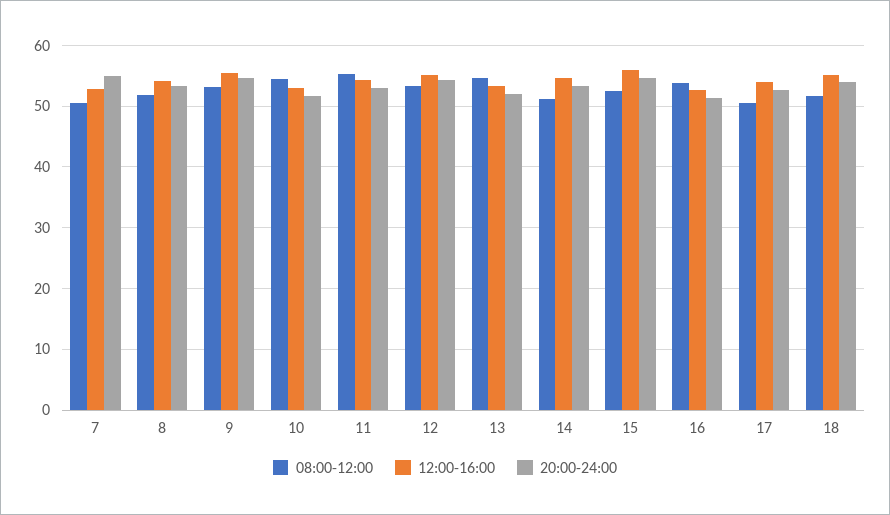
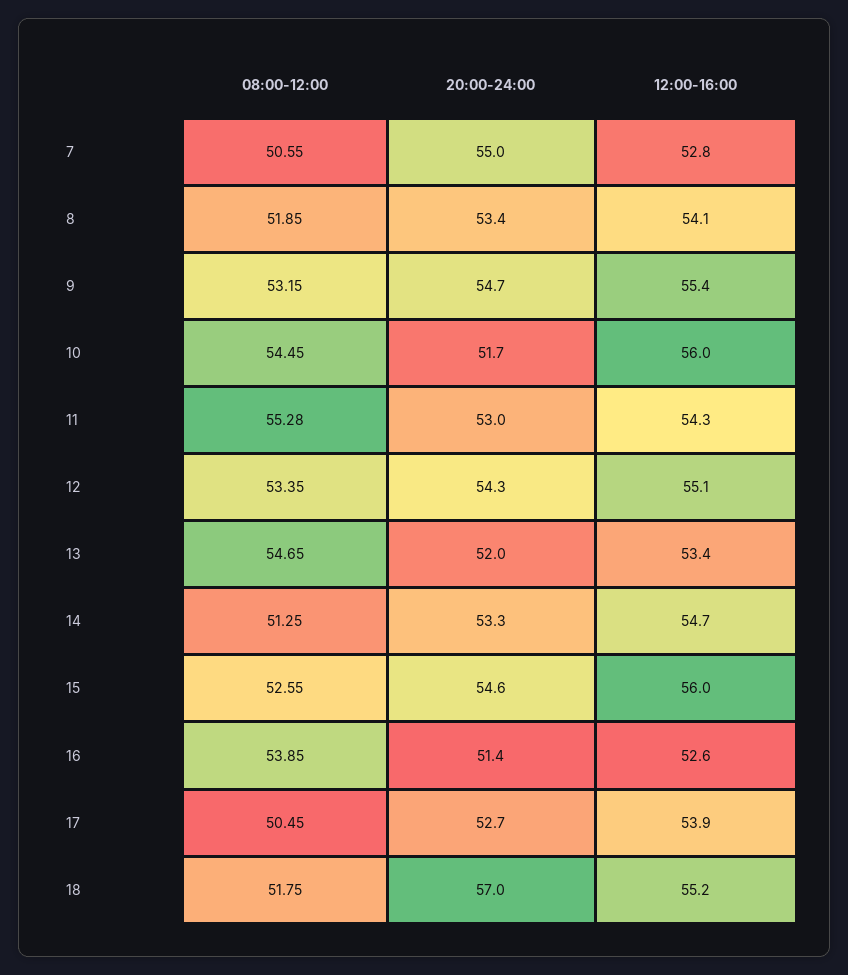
12:00-16:00, 10: 53 -> 56
20:00-24:00, 18: 54 -> 57

